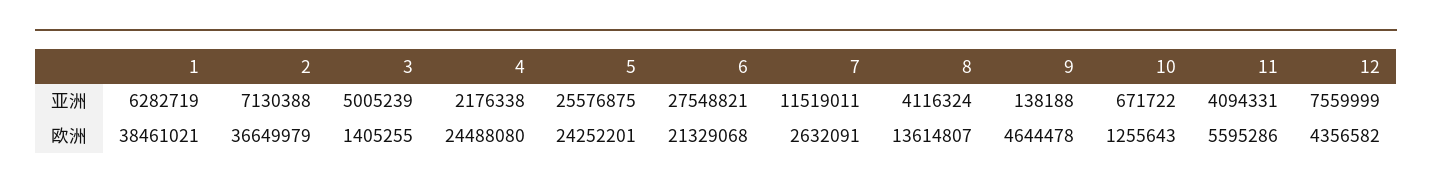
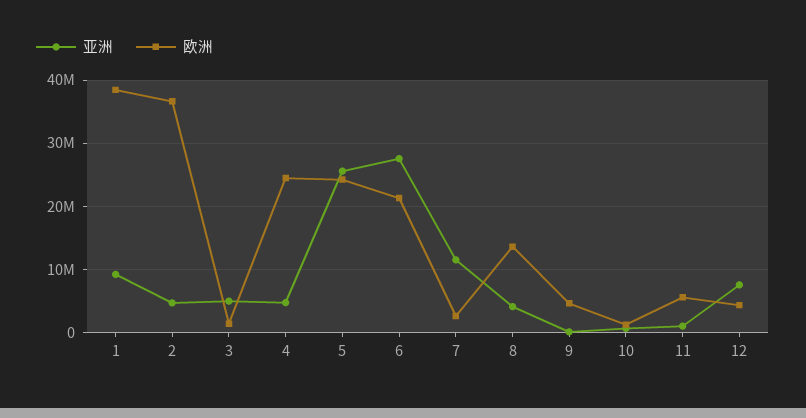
亚洲, 1: 6282719 -> 9000000
亚洲, 2: 7130388 -> 5000000
亚洲, 4: 2176338 -> 5000000
亚洲, 11: 4094331 -> 1000000

